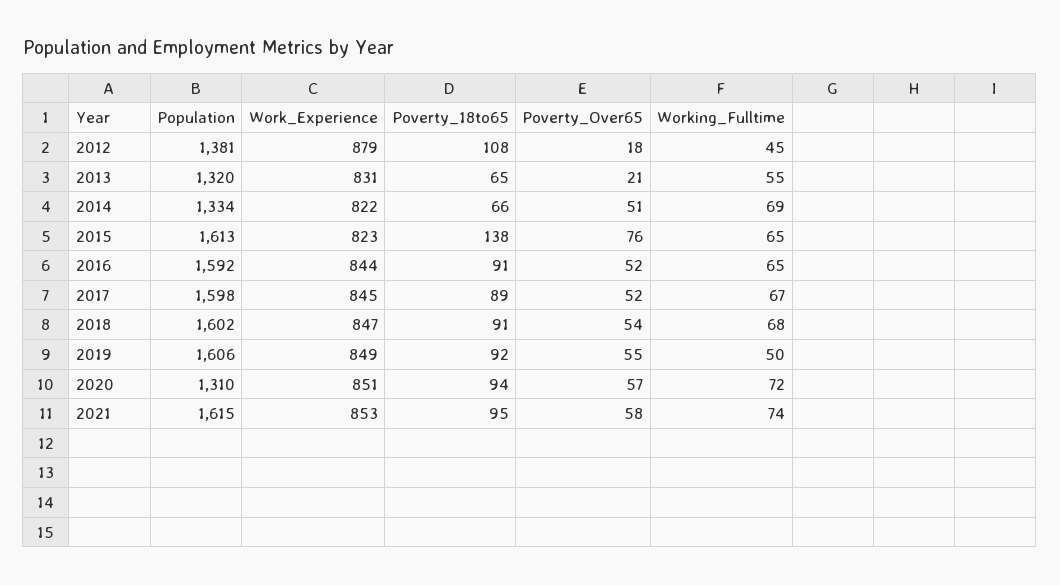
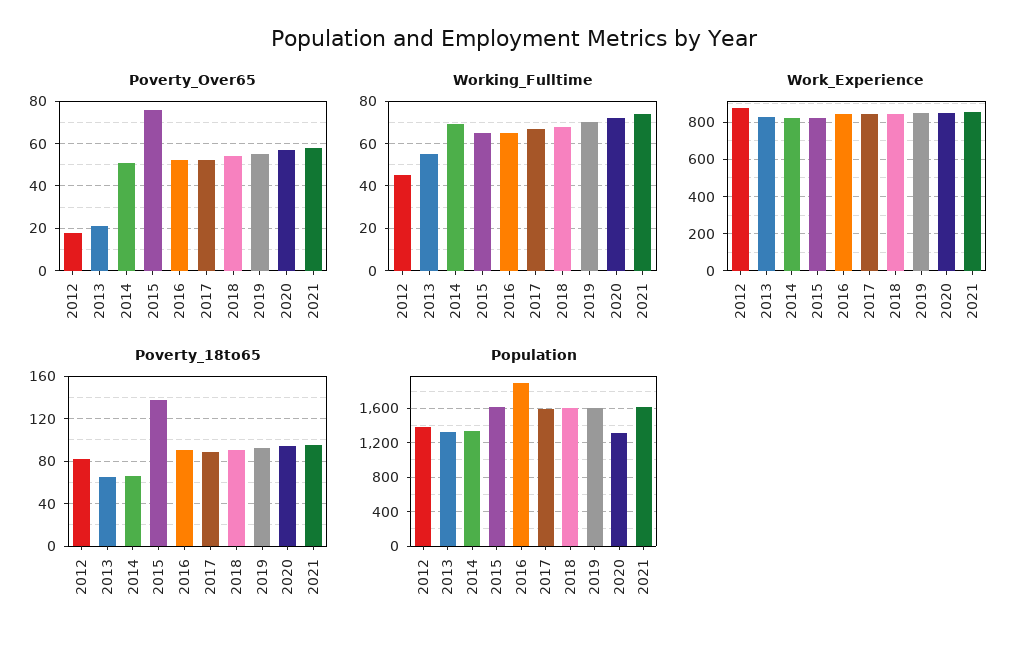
Poverty_18to65, 2012: 108 -> 80
Population, 2016: 1592 -> 1900
Working_Fulltime, 2019: 50 -> 70

